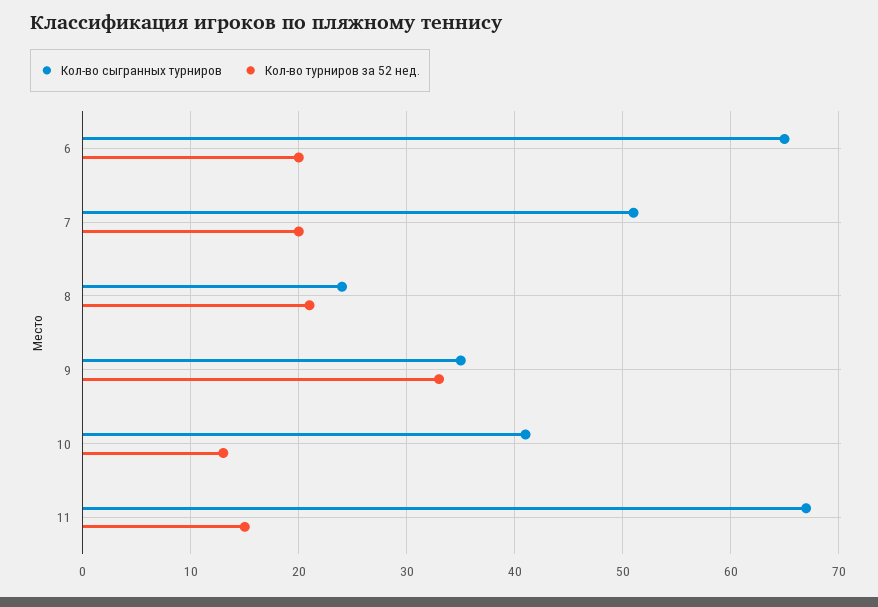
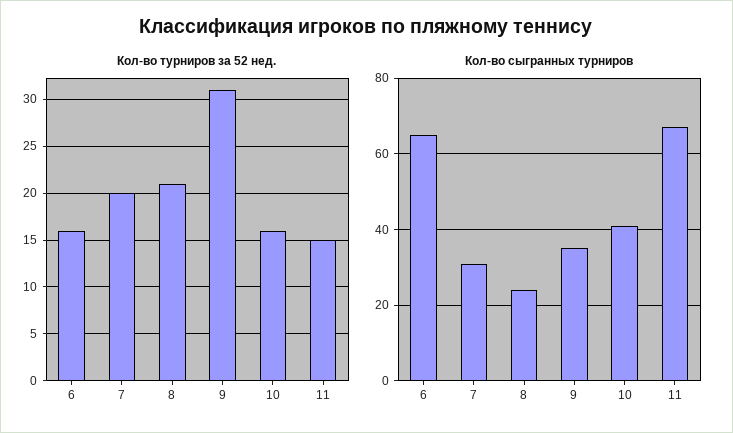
Кол-во турниров за 52 нед., 6: 20 -> 16
Кол-во сыгранных турниров, 7: 51 -> 30
Кол-во турниров за 52 нед., 9: 33 -> 31
Кол-во турниров за 52 нед., 10: 13 -> 16

